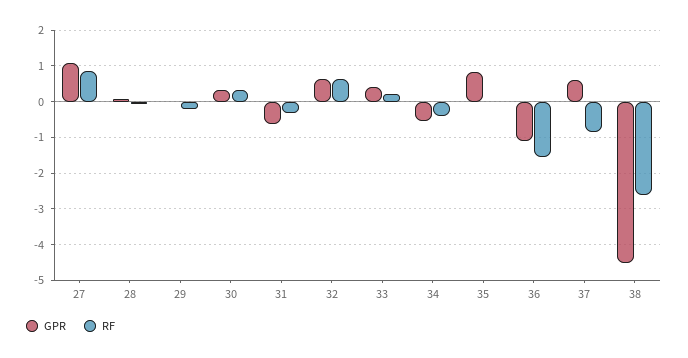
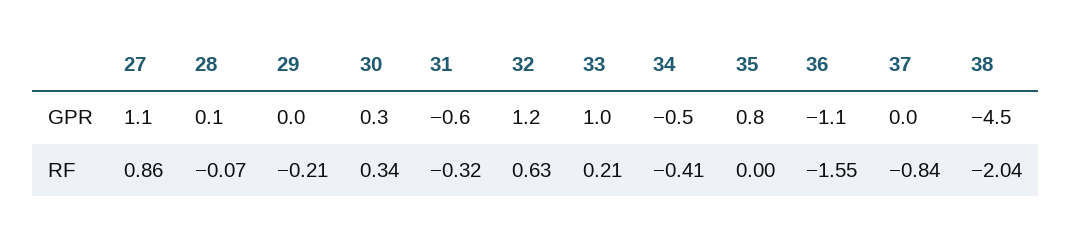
GPR, 32: 0.6 -> 1.2
GPR, 33: 0.4 -> 1
GPR, 37: 0.6 -> 0
RF, 38: -2.6 -> -2.04

